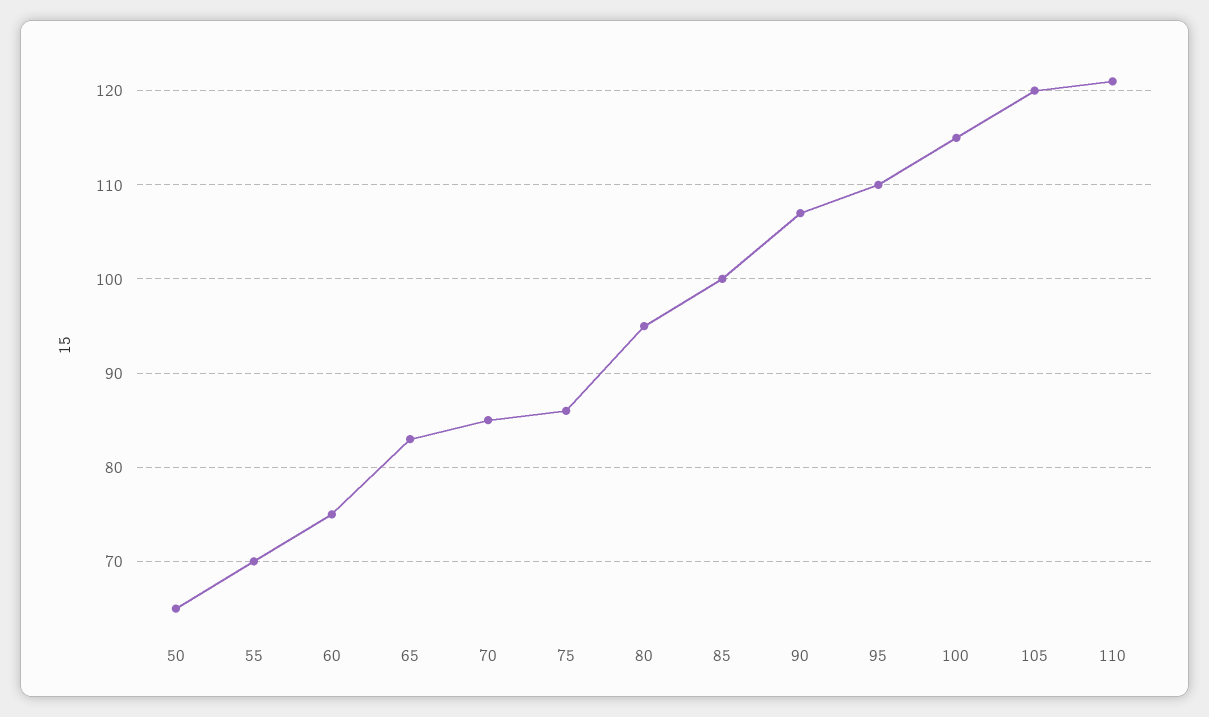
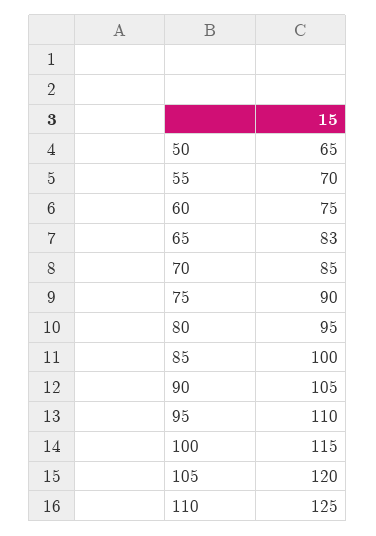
75: 86 -> 90
90: 107 -> 105
110: 121 -> 125

